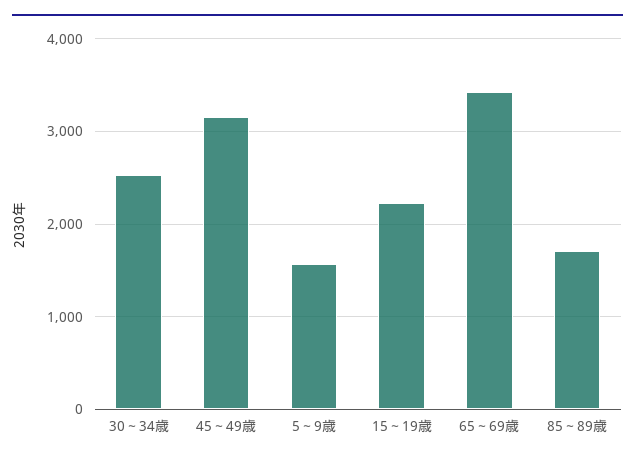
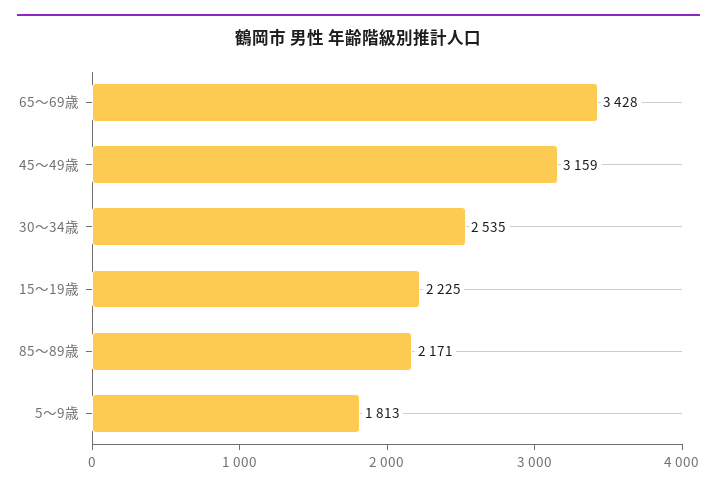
5～9歳: 1600 -> 1813
85～89歳: 1700 -> 2171

